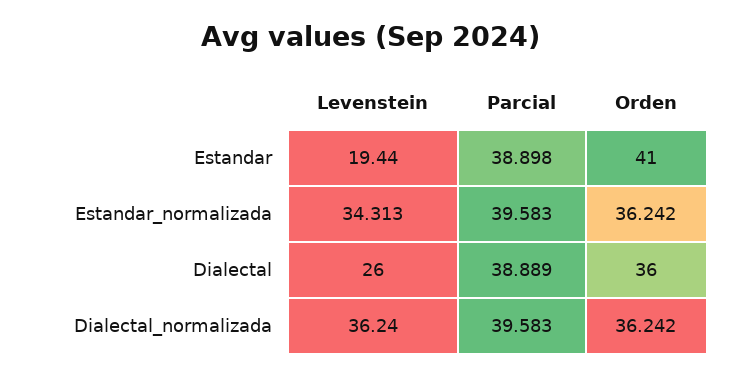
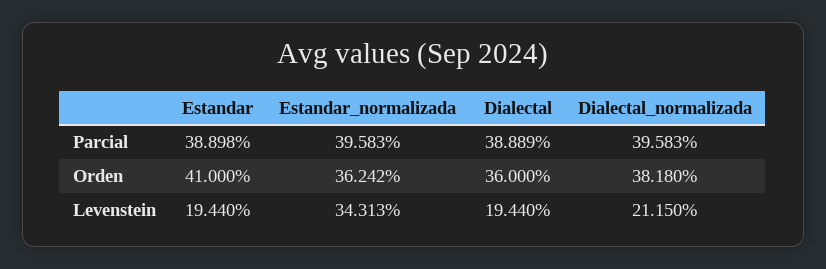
Levenstein, Dialectal: 26 -> 19.44
Levenstein, Dialectal_normalizada: 36.24 -> 21.15
Orden, Dialectal_normalizada: 36.242 -> 38.18

